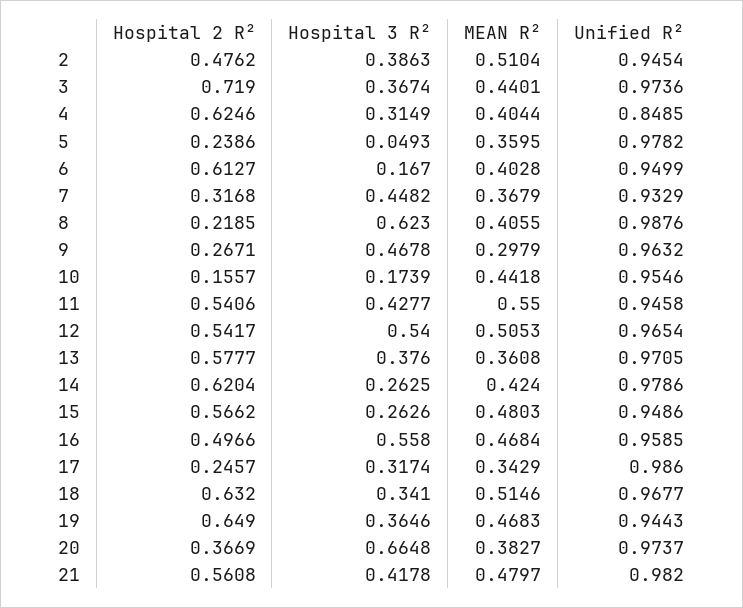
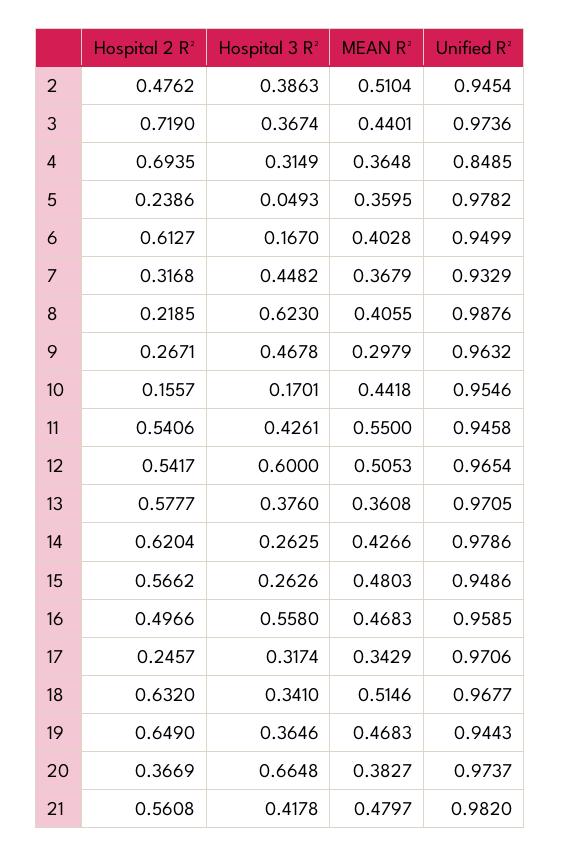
Hospital 2 R², 4: 0.6246 -> 0.6935
MEAN R², 4: 0.4044 -> 0.3648
Hospital 3 R², 10: 0.1739 -> 0.1701
Hospital 3 R², 11: 0.4277 -> 0.4261
Hospital 3 R², 12: 0.54 -> 0.6
MEAN R², 14: 0.424 -> 0.4266
MEAN R², 16: 0.4684 -> 0.4683
Unified R², 17: 0.986 -> 0.9706

